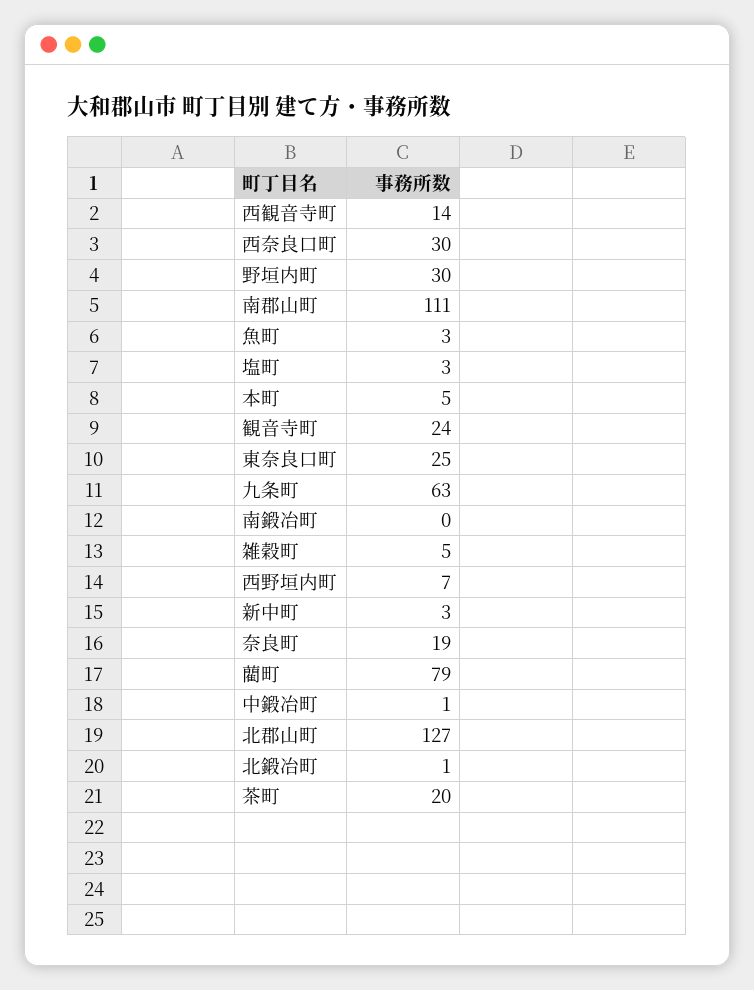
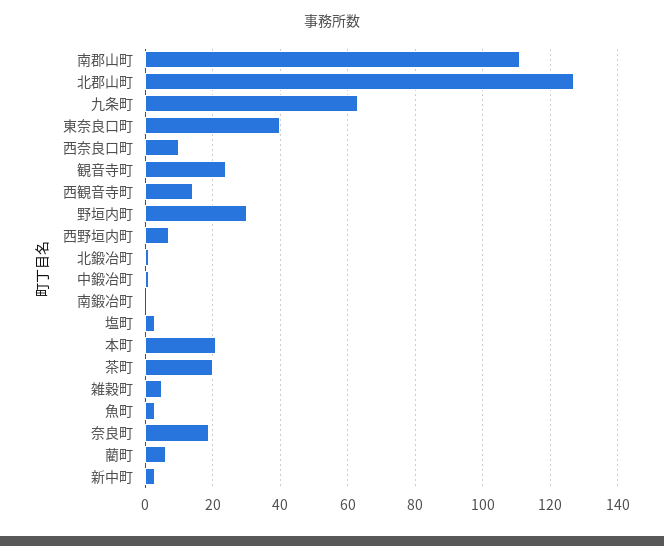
西奈良口町: 30 -> 10
本町: 5 -> 20
東奈良口町: 25 -> 40
藺町: 79 -> 5

